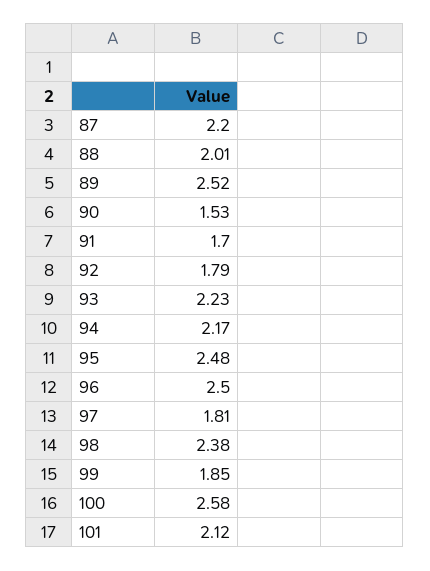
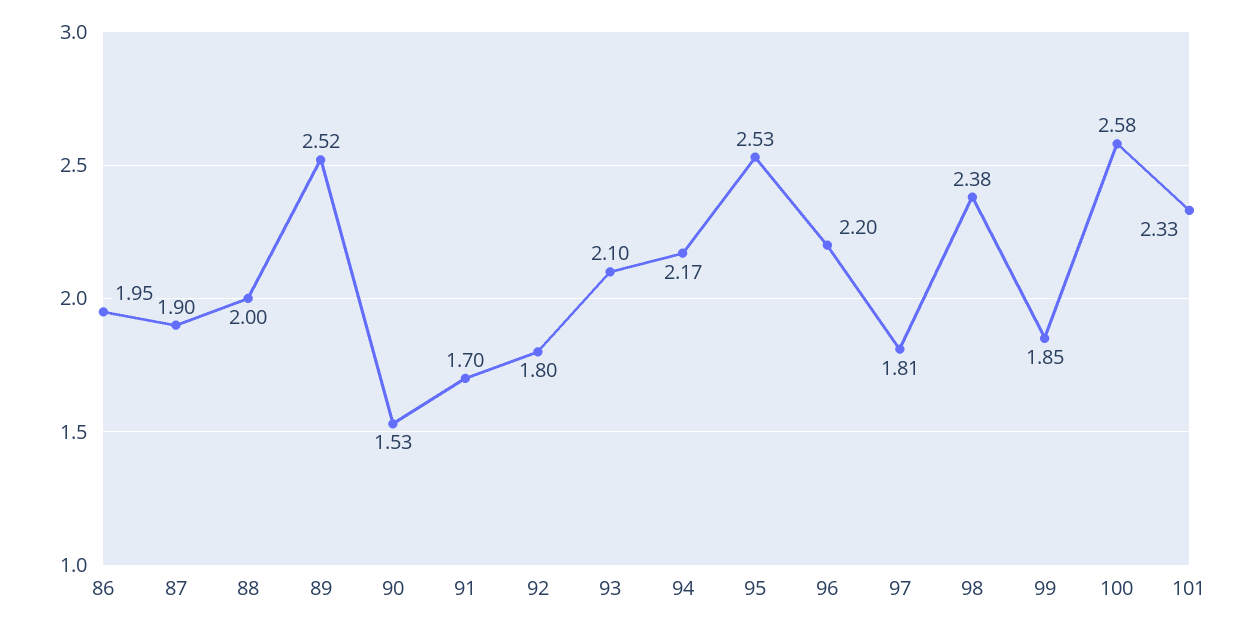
87: 2.2 -> 1.9
88: 2.01 -> 2
92: 1.79 -> 1.8
93: 2.23 -> 2.1
95: 2.48 -> 2.53
96: 2.5 -> 2.2
101: 2.12 -> 2.33
86: none -> 1.95

